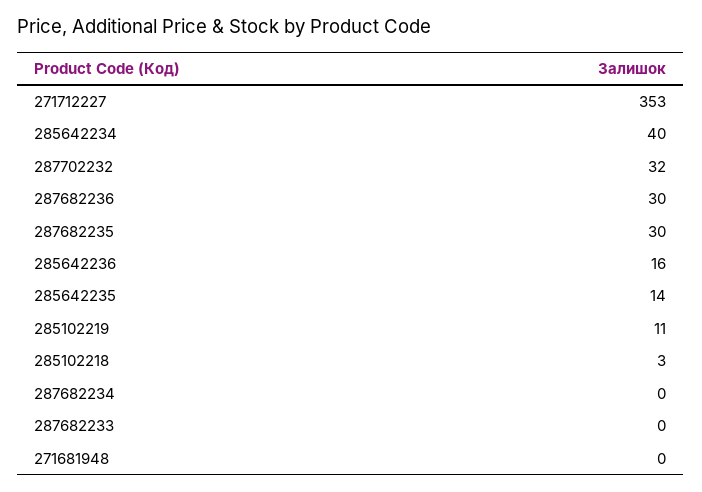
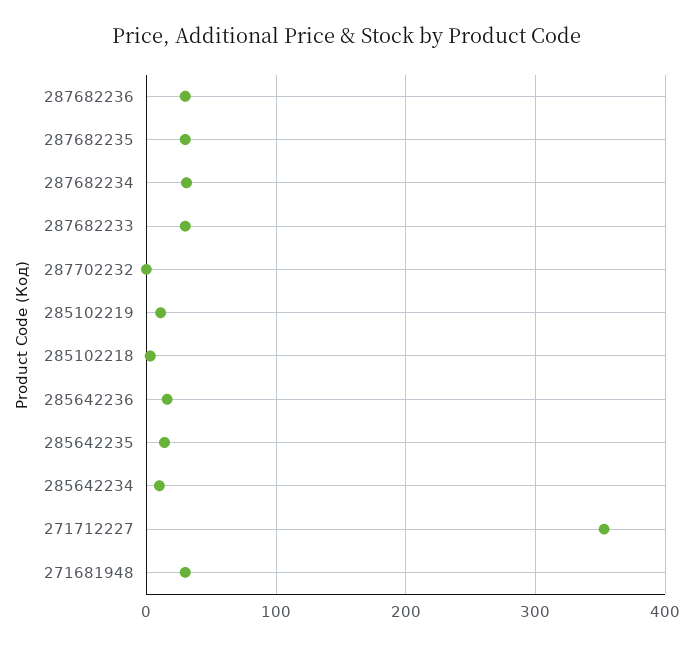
285642234: 40 -> 10
287702232: 32 -> 0
287682234: 0 -> 30
287682233: 0 -> 30
271681948: 0 -> 30

